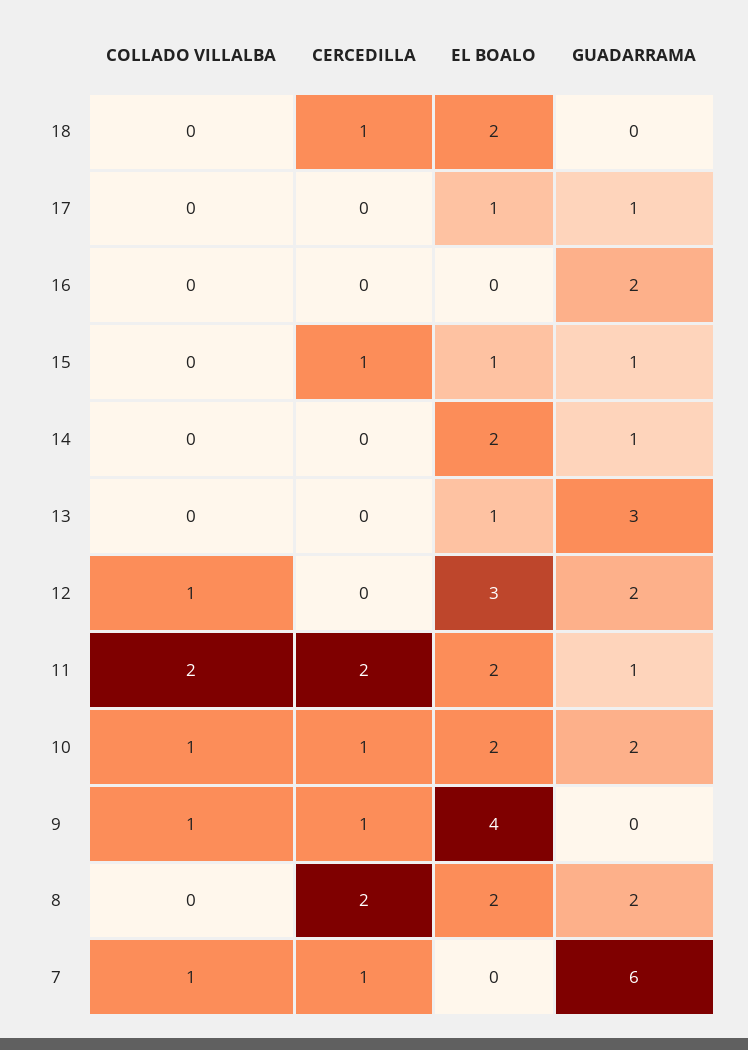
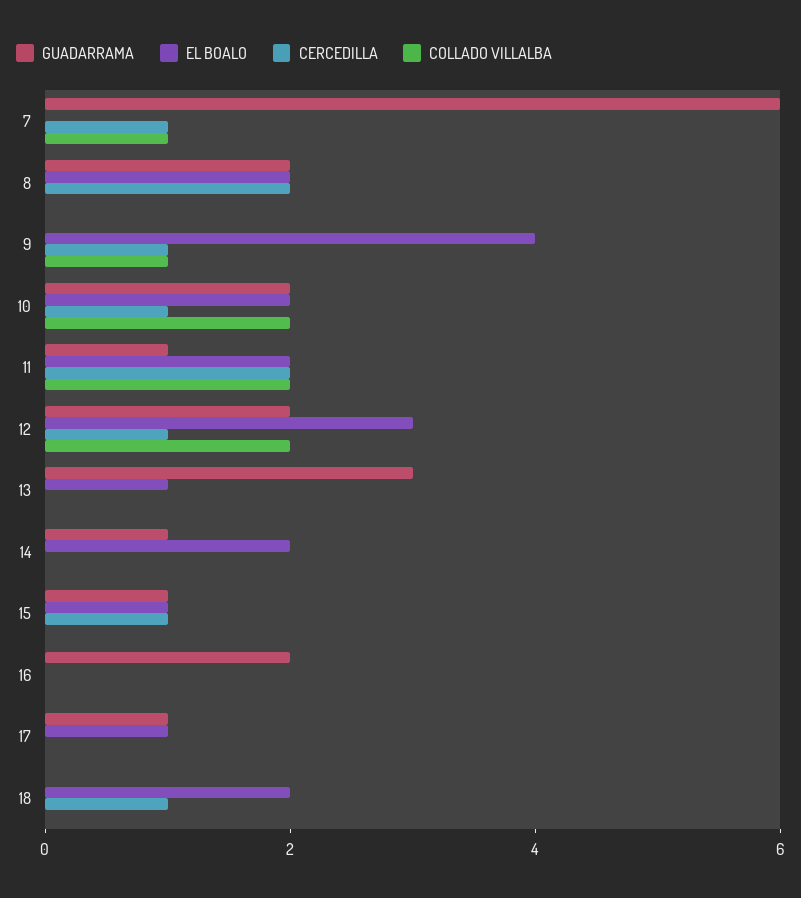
COLLADO VILLALBA, 12: 1 -> 2
CERCEDILLA, 12: 0 -> 1
COLLADO VILLALBA, 10: 1 -> 2

